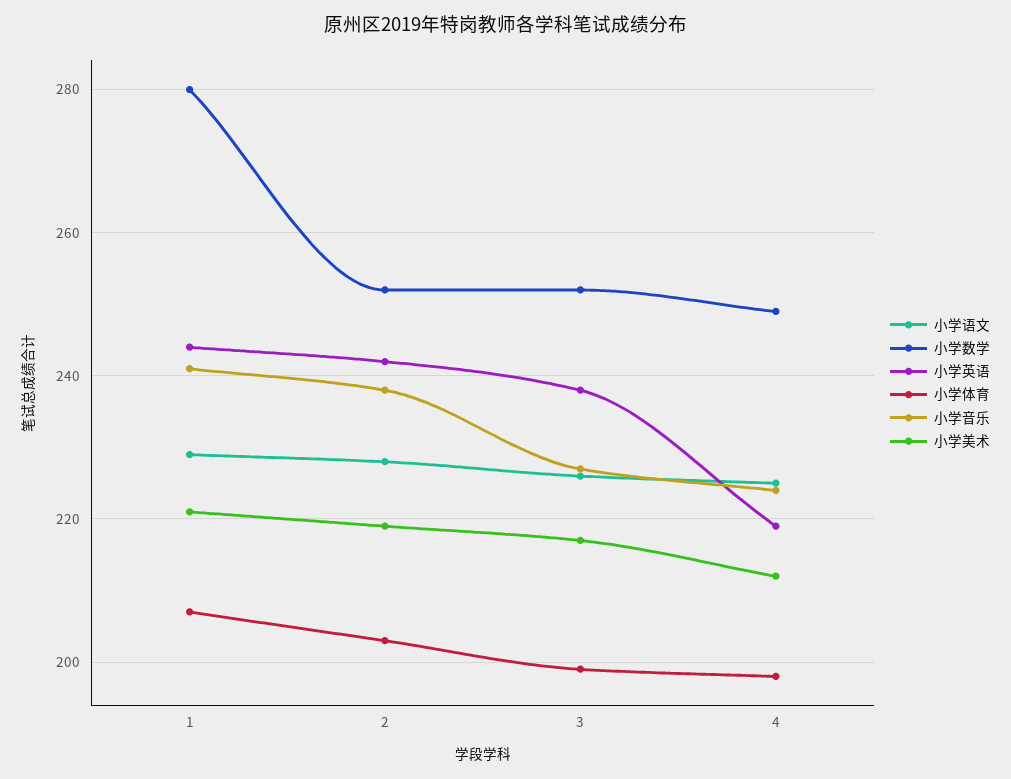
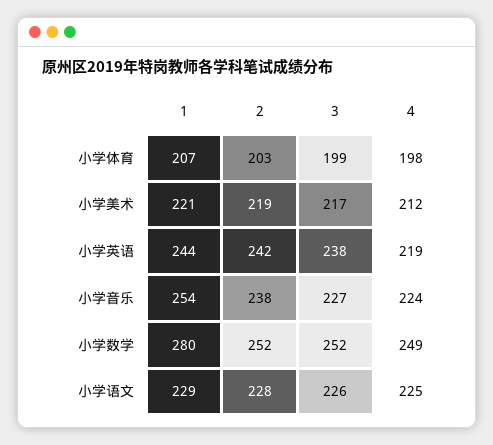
小学音乐, 1: 240 -> 254

